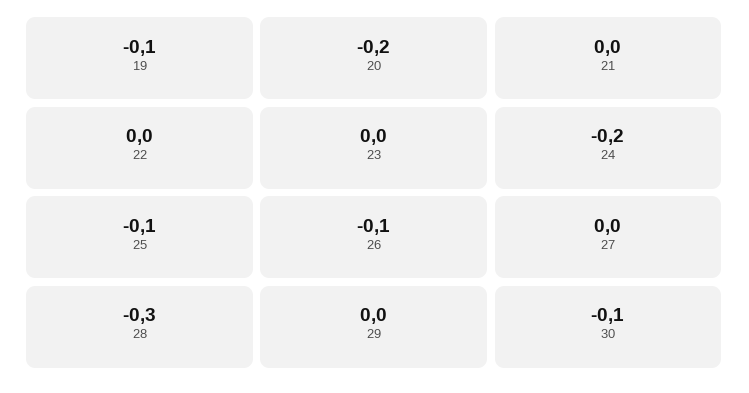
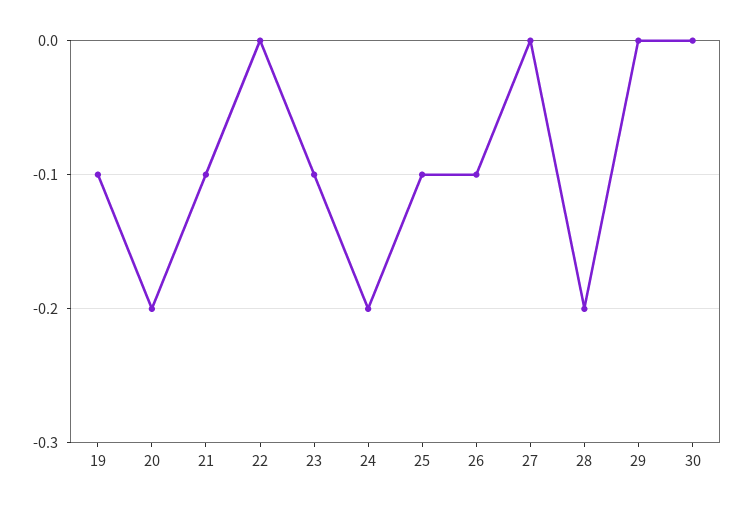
21: 0 -> -0.1
23: 0 -> -0.1
28: -0.3 -> -0.2
30: -0.1 -> 0

